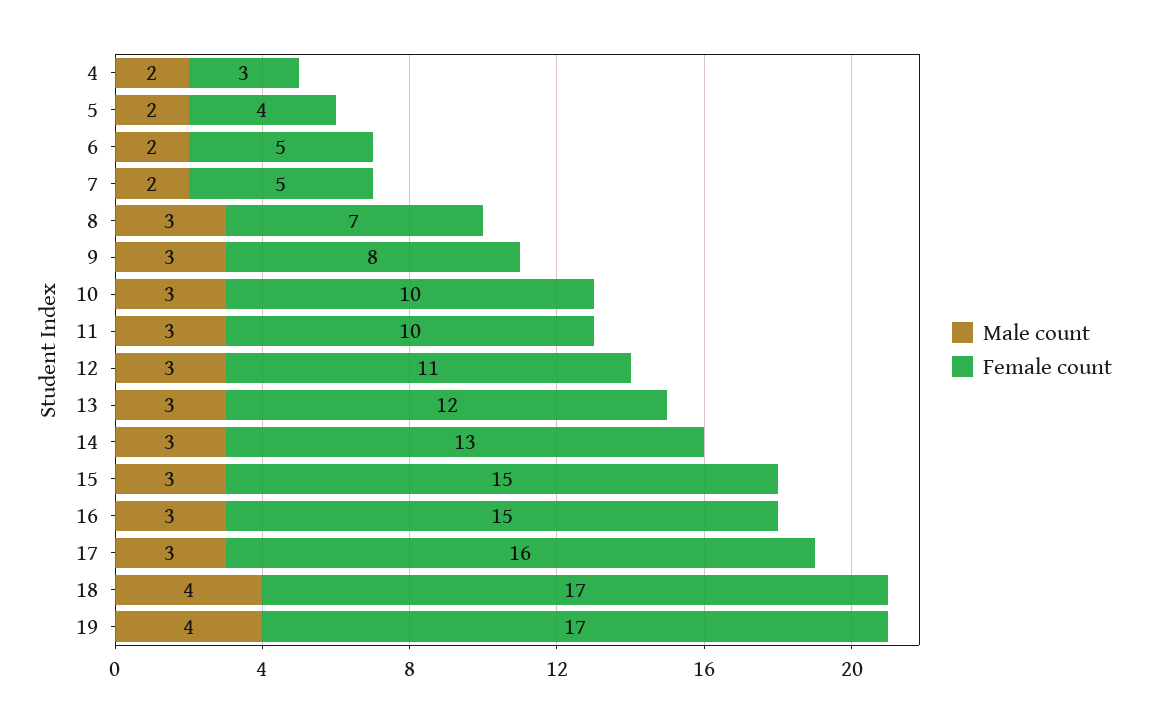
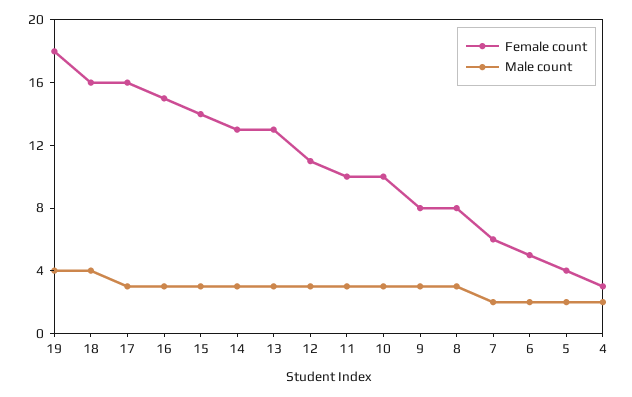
Female count, 7: 5 -> 6
Female count, 8: 7 -> 8
Female count, 13: 12 -> 13
Female count, 15: 15 -> 14
Female count, 18: 17 -> 16
Female count, 19: 17 -> 18

